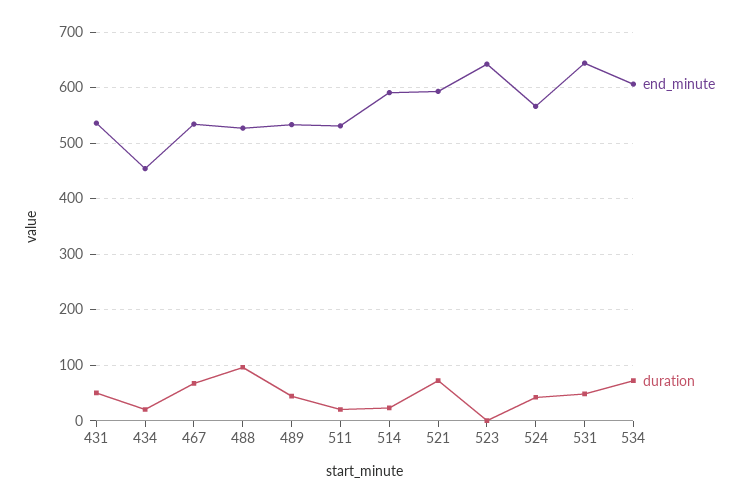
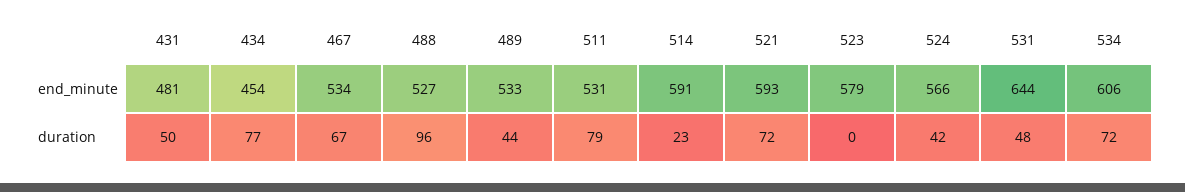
end_minute, 431: 540 -> 481
duration, 434: 20 -> 77
duration, 511: 20 -> 79
end_minute, 523: 640 -> 579

